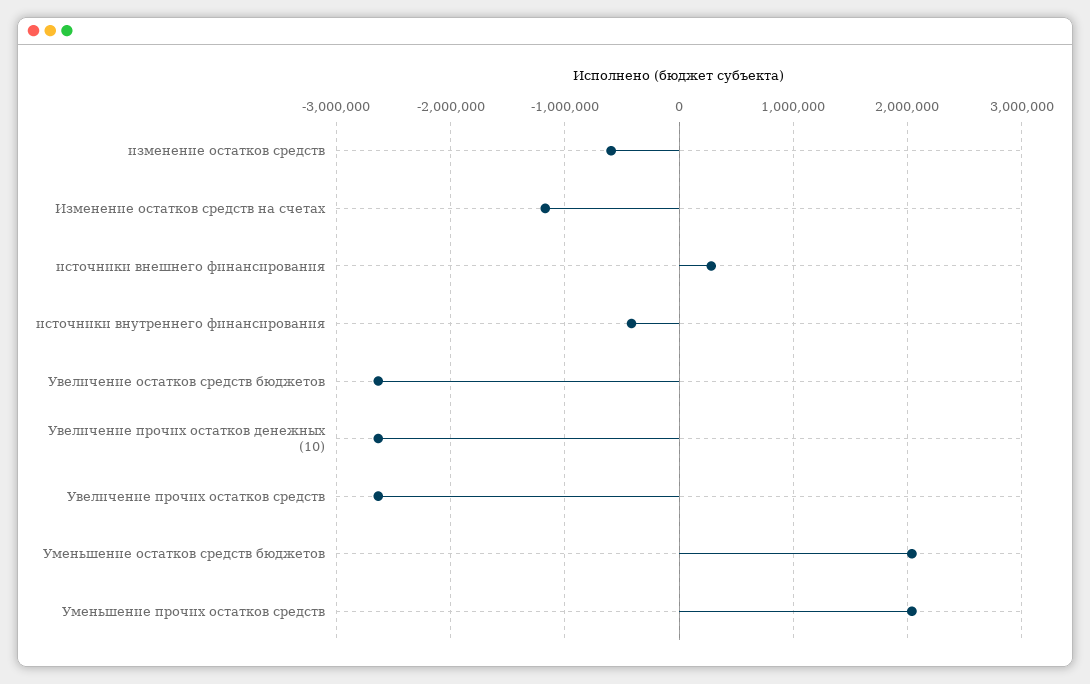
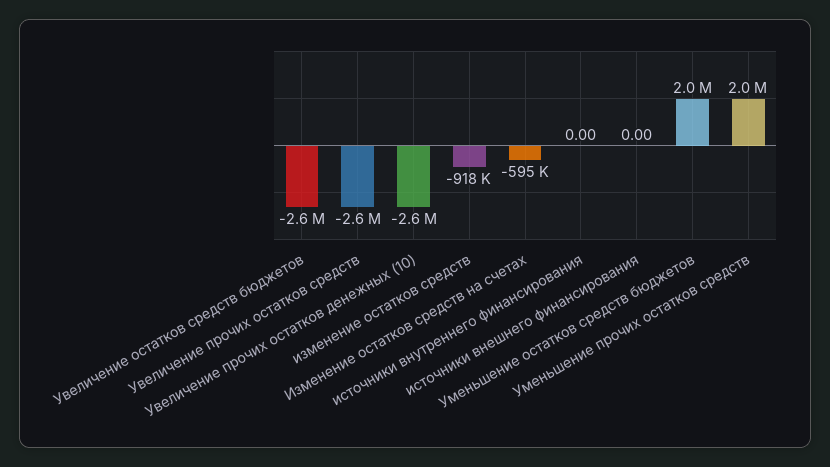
изменение остатков средств: -600000 -> -918000
Изменение остатков средств на счетах: -1200000 -> -595000
источники внешнего финансирования: 300000 -> 0
источники внутреннего финансирования: -400000 -> 0

